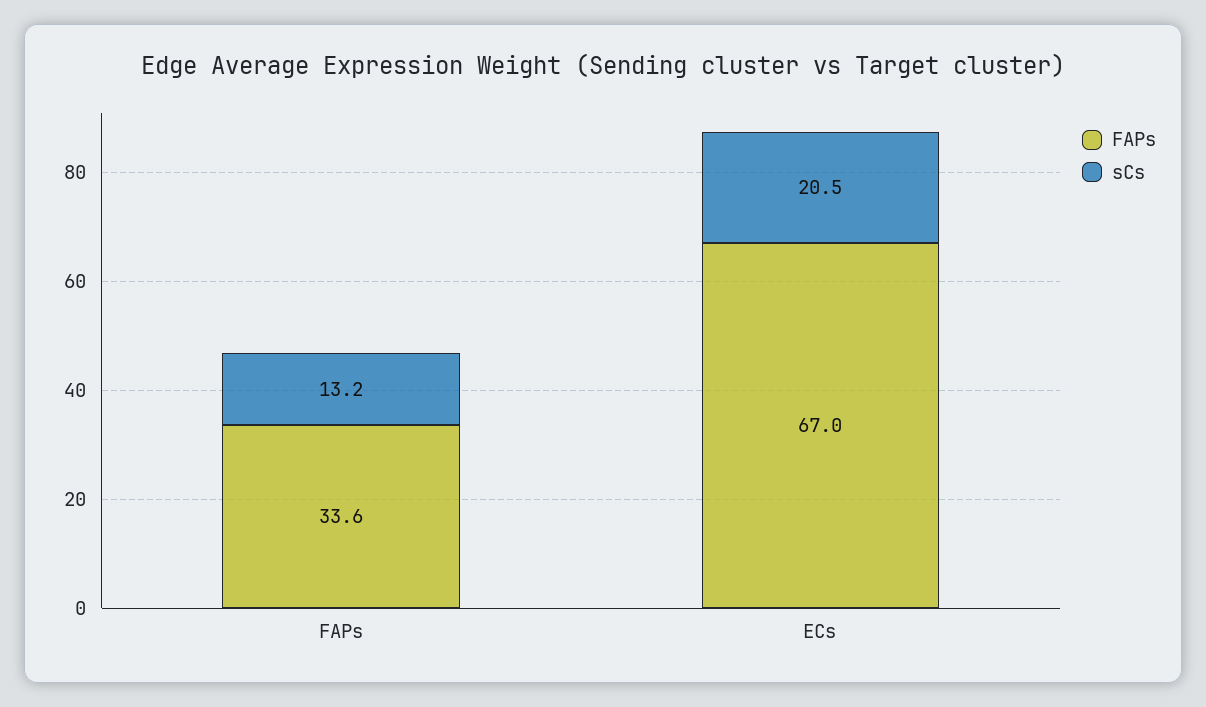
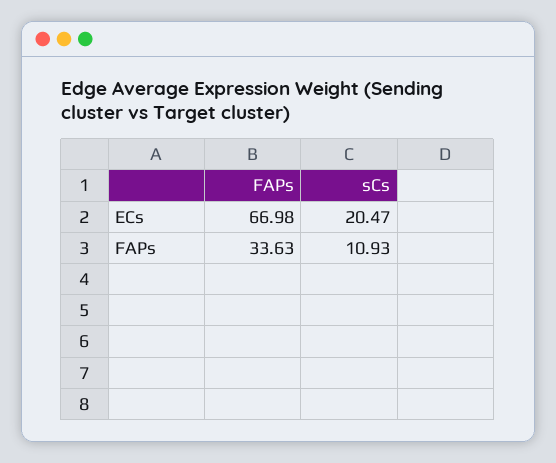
sCs, FAPs: 13.2 -> 10.93

